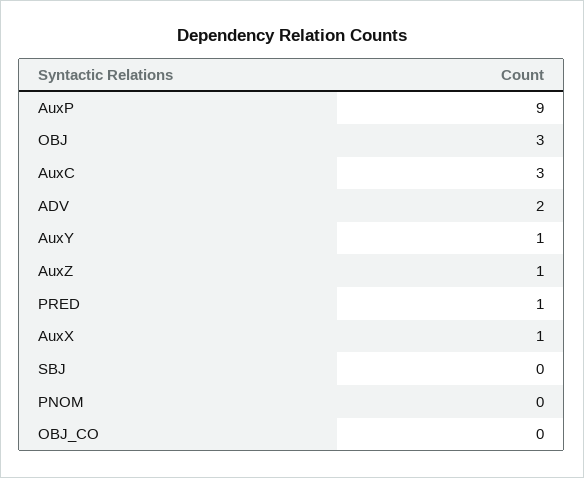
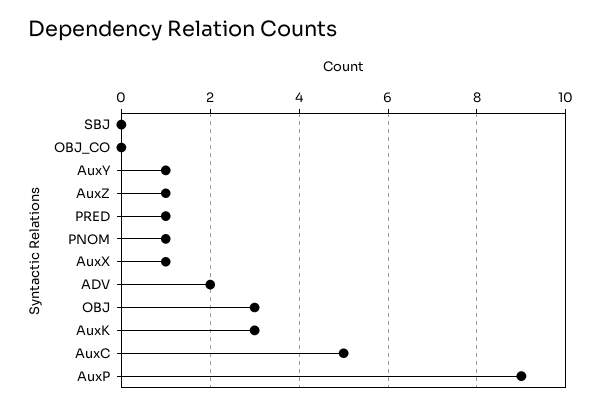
AuxC: 3 -> 5
PNOM: 0 -> 1
AuxK: none -> 3

